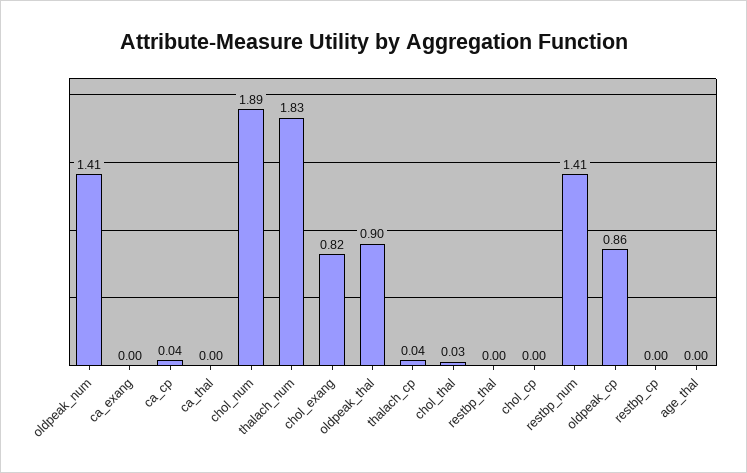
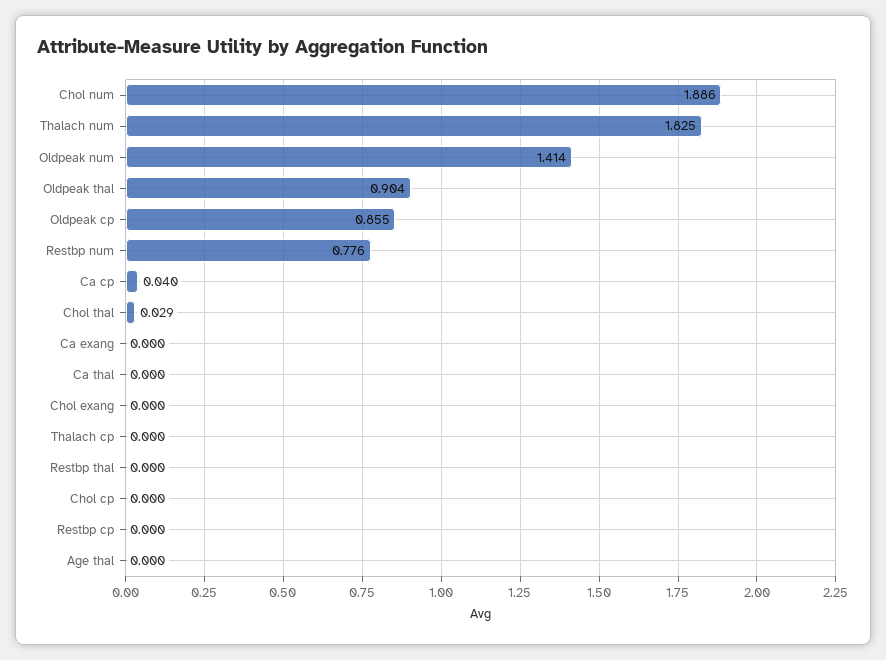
chol_exang: 0.82 -> 0
thalach_cp: 0.04 -> 0
restbp_num: 1.41 -> 0.776

